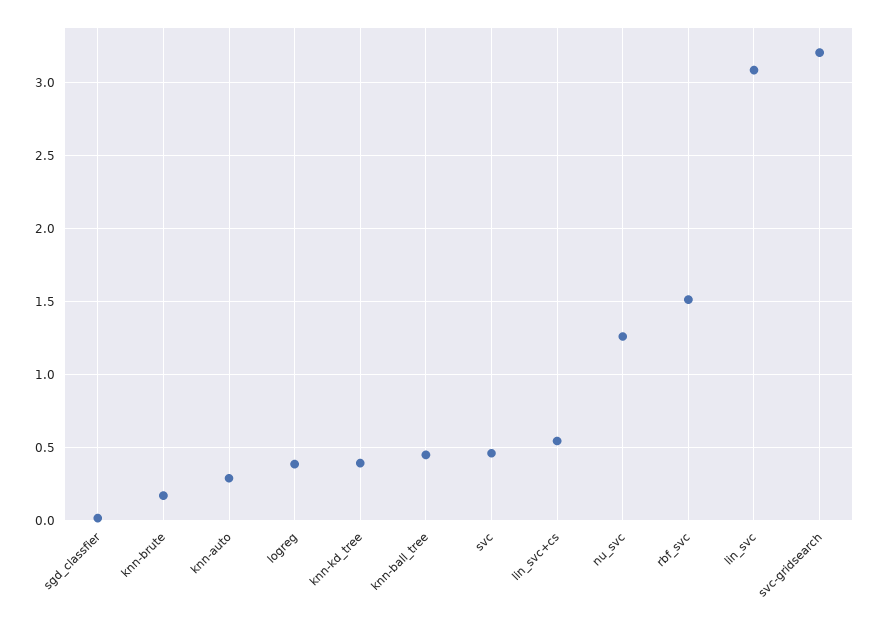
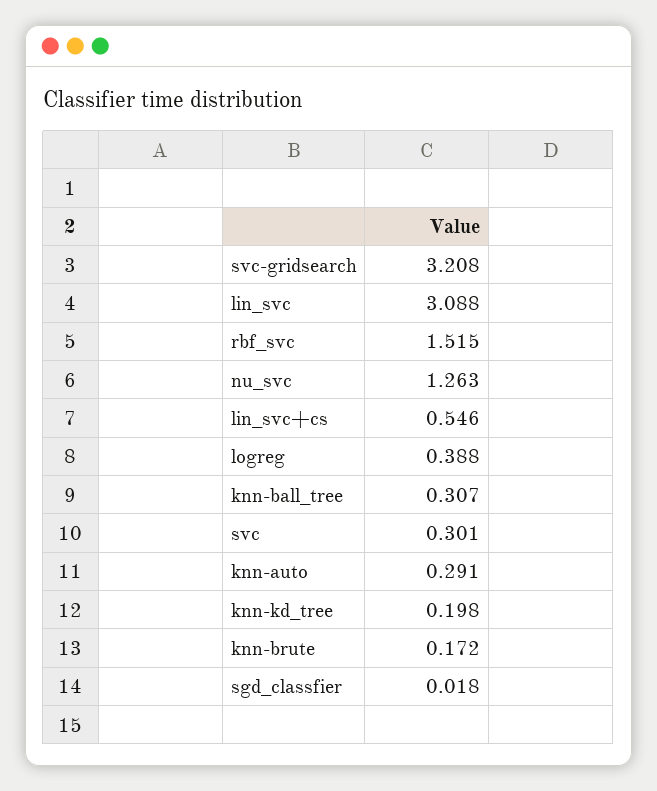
knn-kd_tree: 0.4 -> 0.198
knn-ball_tree: 0.45 -> 0.307
svc: 0.45 -> 0.301

